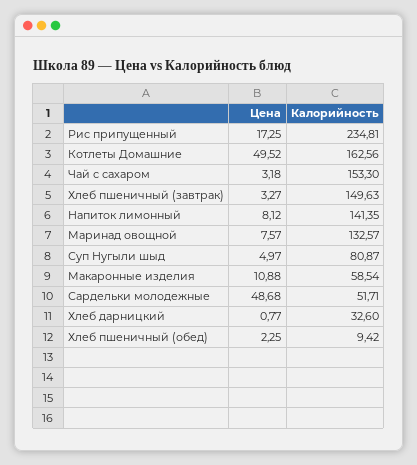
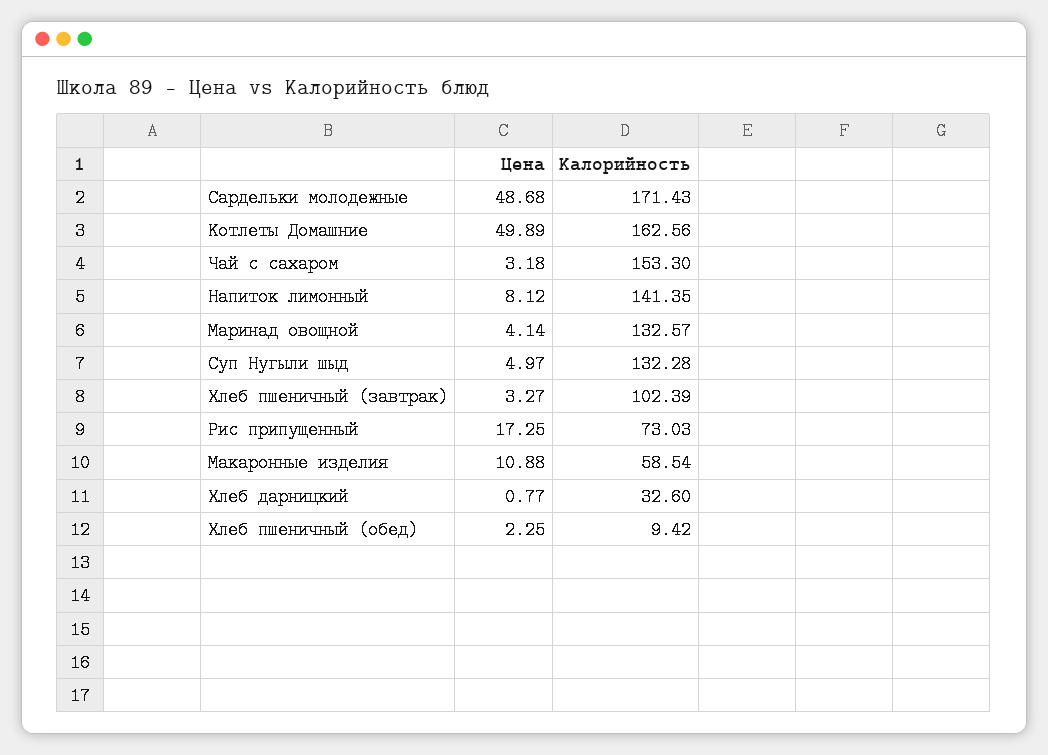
Калорийность, Рис припущенный: 234.81 -> 73.03
Цена, Котлеты Домашние: 49.52 -> 49.89
Калорийность, Хлеб пшеничный (завтрак): 149.63 -> 102.39
Цена, Маринад овощной: 7.57 -> 4.14
Калорийность, Суп Нугыли шыд: 80.87 -> 132.28
Калорийность, Сардельки молодежные: 51.71 -> 171.43

